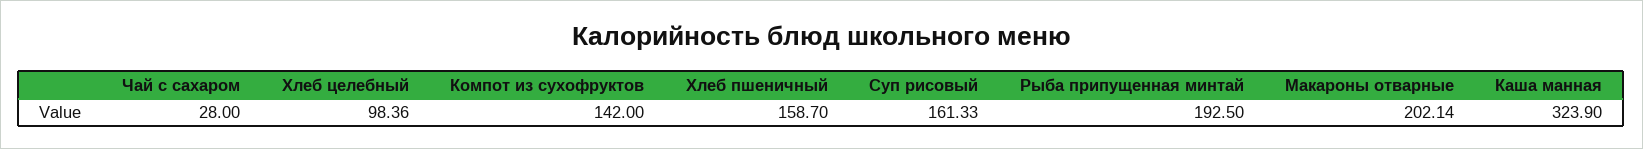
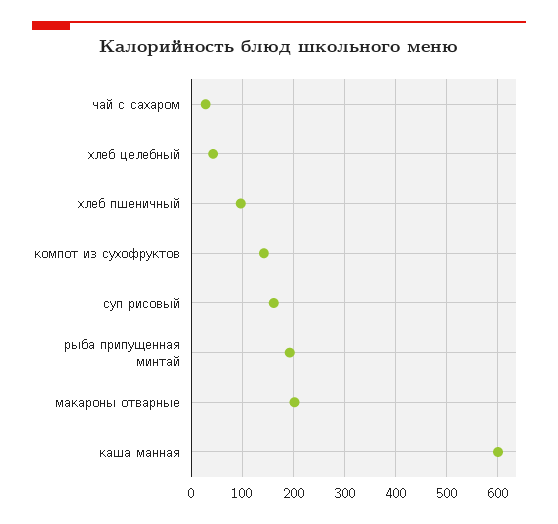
Хлеб целебный: 98.36 -> 40
Хлеб пшеничный: 158.7 -> 100
Каша манная: 323.9 -> 600

